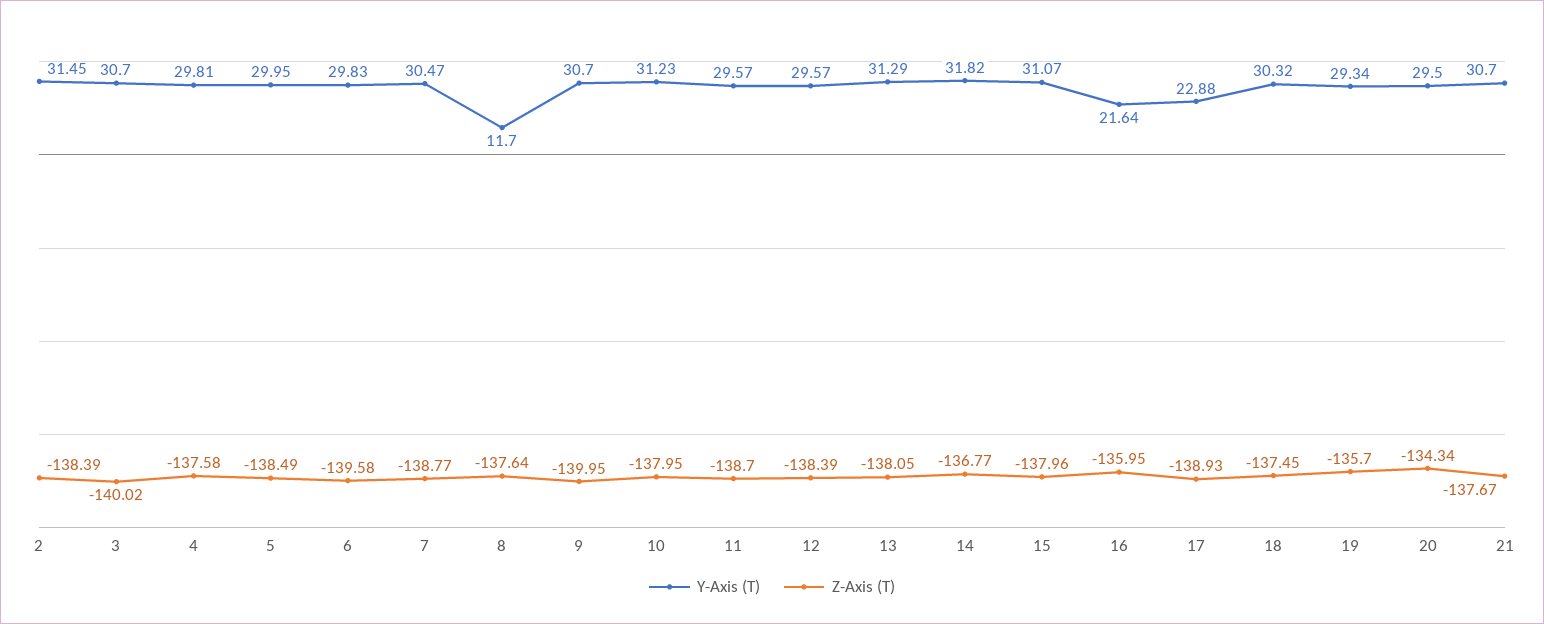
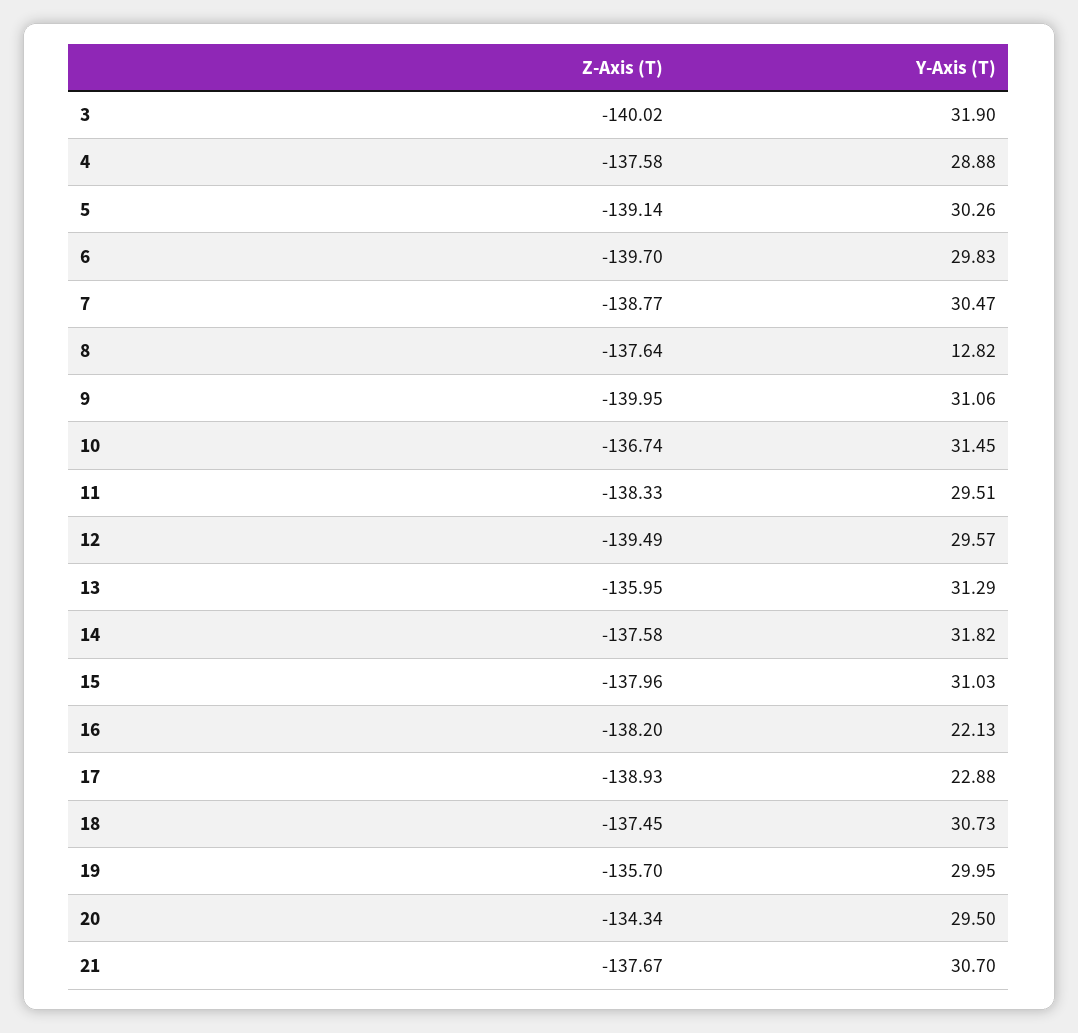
Y-Axis (T), 2: 31.45 -> none
Z-Axis (T), 2: -138.39 -> none
Y-Axis (T), 3: 30.7 -> 31.9
Y-Axis (T), 4: 29.81 -> 28.88
Y-Axis (T), 5: 29.95 -> 30.26
Z-Axis (T), 5: -138.49 -> -139.14
Z-Axis (T), 6: -139.58 -> -139.7
Y-Axis (T), 8: 11.7 -> 12.82
Y-Axis (T), 9: 30.7 -> 31.06
Y-Axis (T), 10: 31.23 -> 31.45
Z-Axis (T), 10: -137.95 -> -136.74
Y-Axis (T), 11: 29.57 -> 29.51
Z-Axis (T), 11: -138.7 -> -138.33
Z-Axis (T), 12: -138.39 -> -139.49
Z-Axis (T), 13: -138.05 -> -135.95
Z-Axis (T), 14: -136.77 -> -137.58
Y-Axis (T), 15: 31.07 -> 31.03
Y-Axis (T), 16: 21.64 -> 22.13
Z-Axis (T), 16: -135.95 -> -138.2
Y-Axis (T), 18: 30.32 -> 30.73
Y-Axis (T), 19: 29.34 -> 29.95

